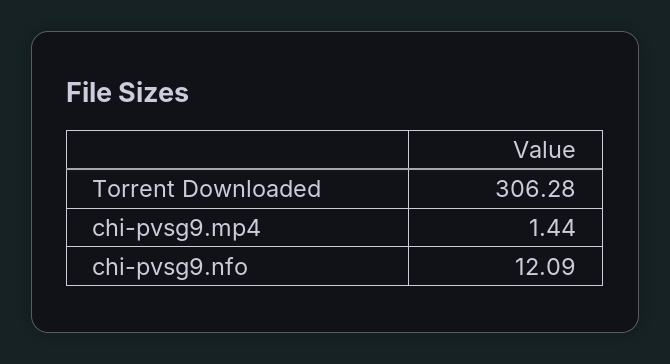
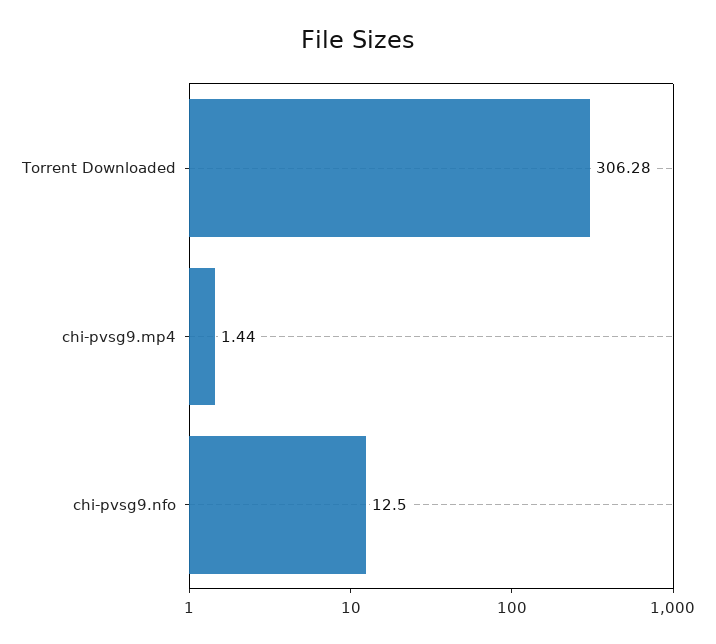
chi-pvsg9.nfo: 12.09 -> 12.5

